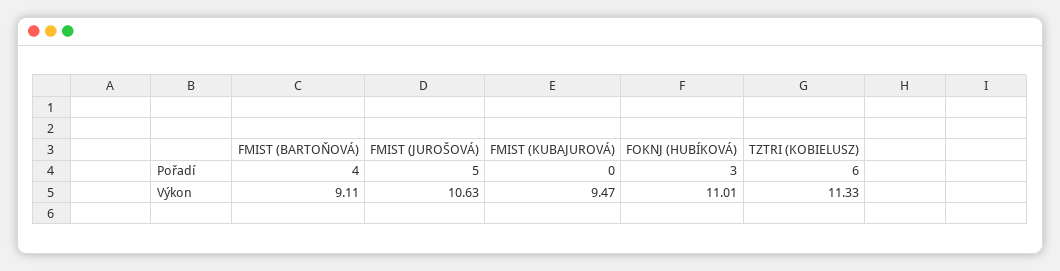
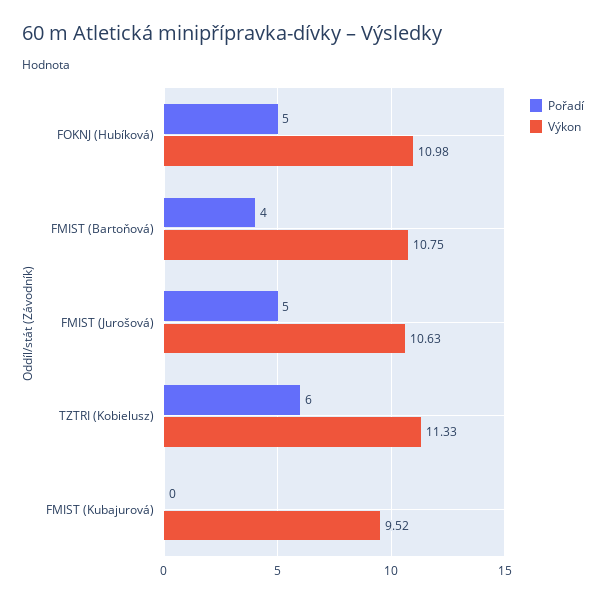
Pořadí, FOKNJ (HUBÍKOVÁ): 3 -> 5
Výkon, FMIST (BARTOŇOVÁ): 9.11 -> 10.75
Výkon, FMIST (KUBAJUROVÁ): 9.47 -> 9.52
Výkon, FOKNJ (HUBÍKOVÁ): 11.01 -> 10.98

